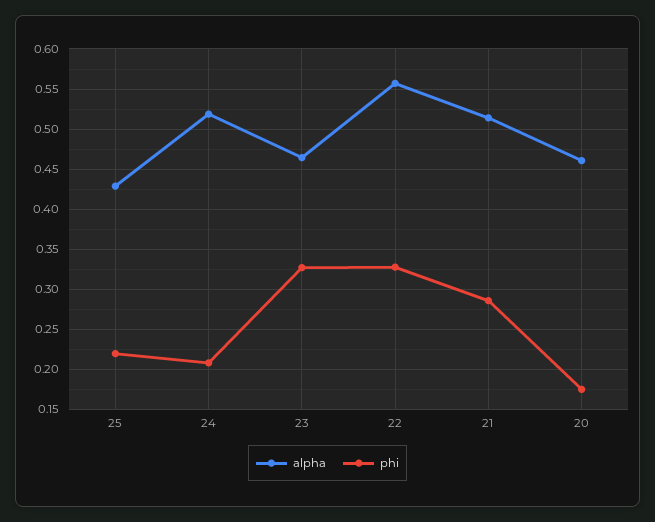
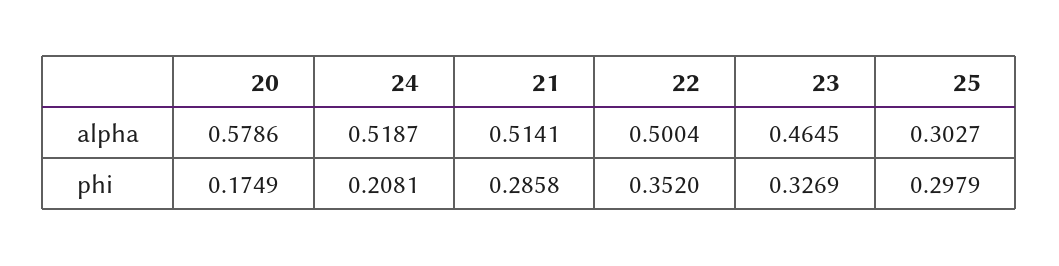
alpha, 25: 0.43 -> 0.3027
phi, 25: 0.22 -> 0.2979
alpha, 22: 0.56 -> 0.5004
phi, 22: 0.33 -> 0.352
alpha, 20: 0.46 -> 0.5786

